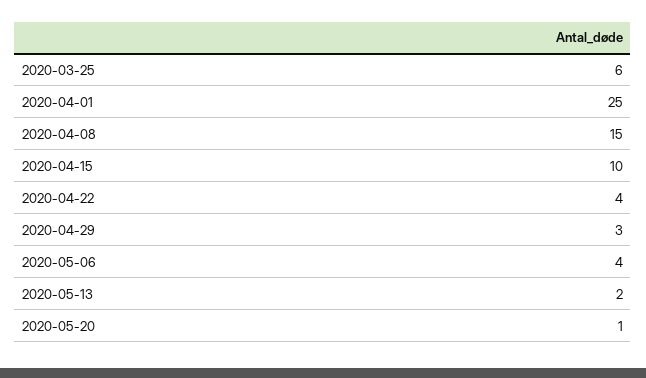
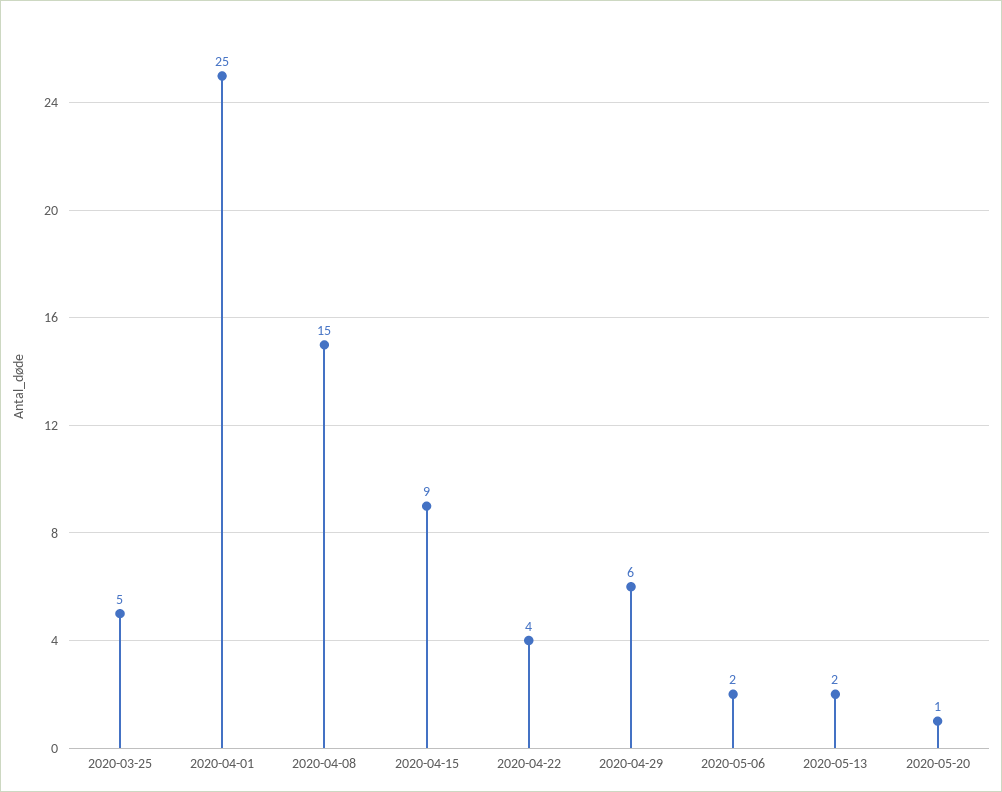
2020-03-25: 6 -> 5
2020-04-15: 10 -> 9
2020-04-29: 3 -> 6
2020-05-06: 4 -> 2

